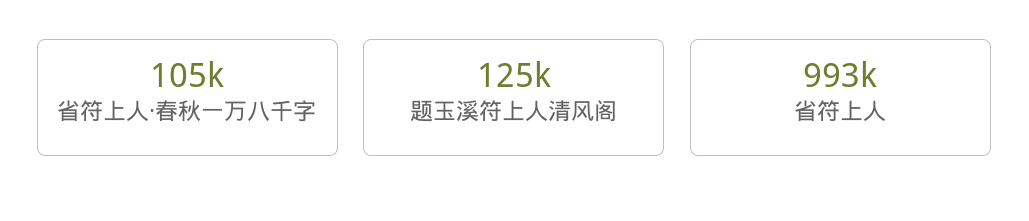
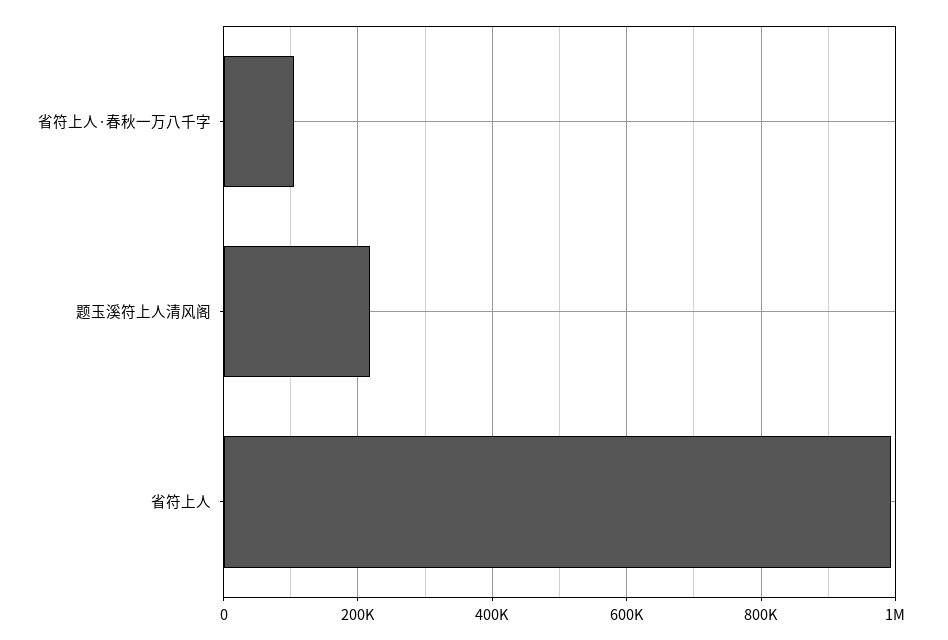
题玉溪符上人清风阁: 125000 -> 220000

